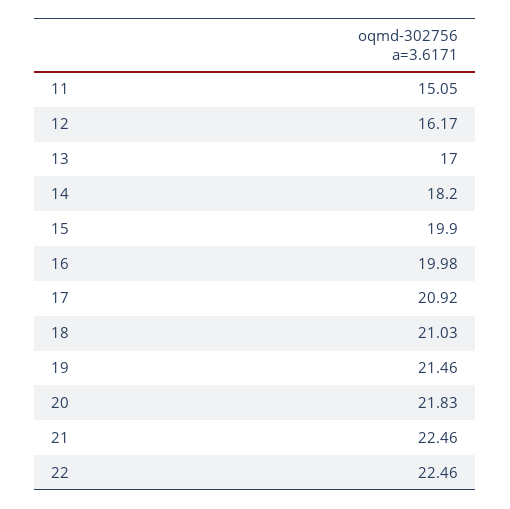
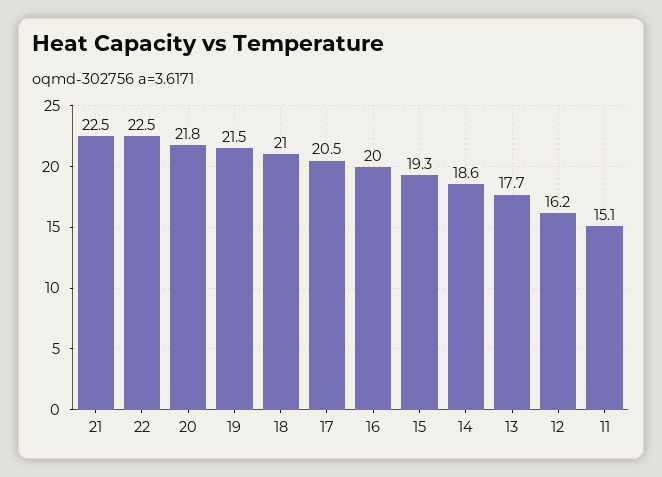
13: 17 -> 17.7
14: 18.2 -> 18.6
15: 19.9 -> 19.3
17: 20.92 -> 20.5

